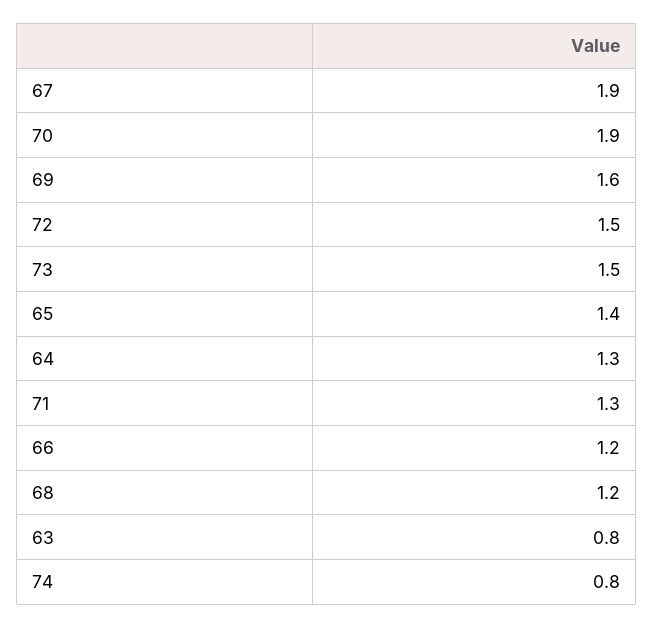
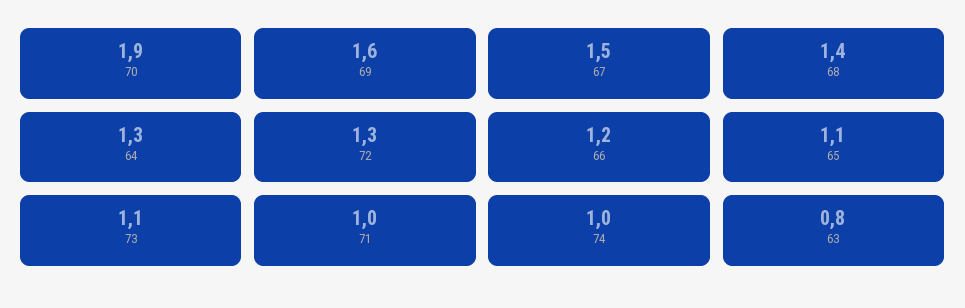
67: 1.9 -> 1.5
72: 1.5 -> 1.3
73: 1.5 -> 1.1
65: 1.4 -> 1.1
71: 1.3 -> 1
68: 1.2 -> 1.4
74: 0.8 -> 1

